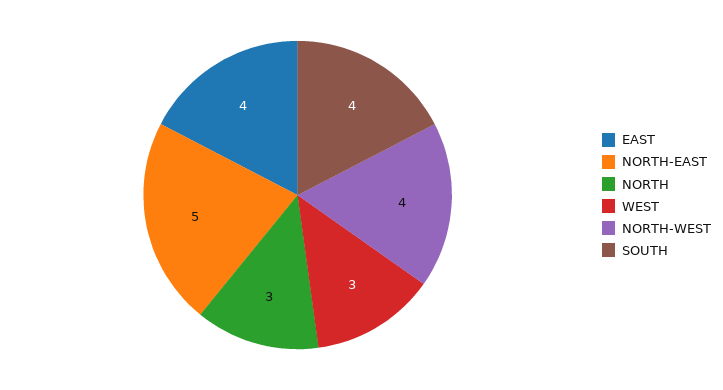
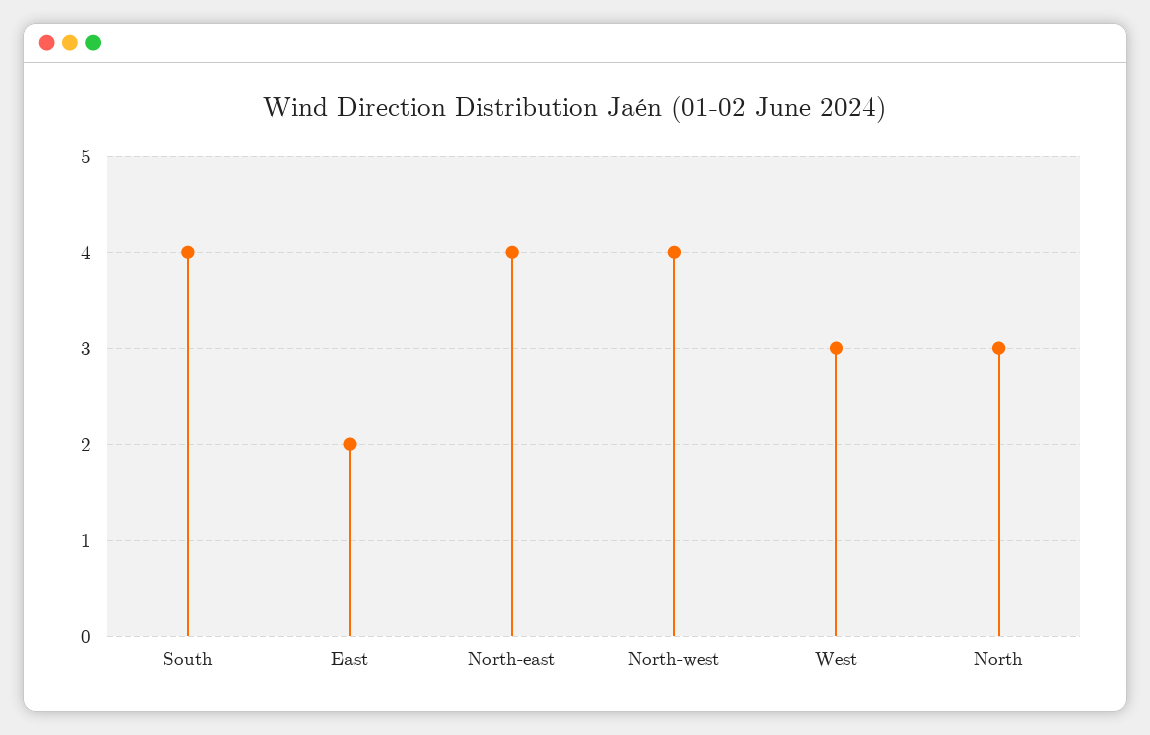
EAST: 4 -> 2
NORTH-EAST: 5 -> 4

